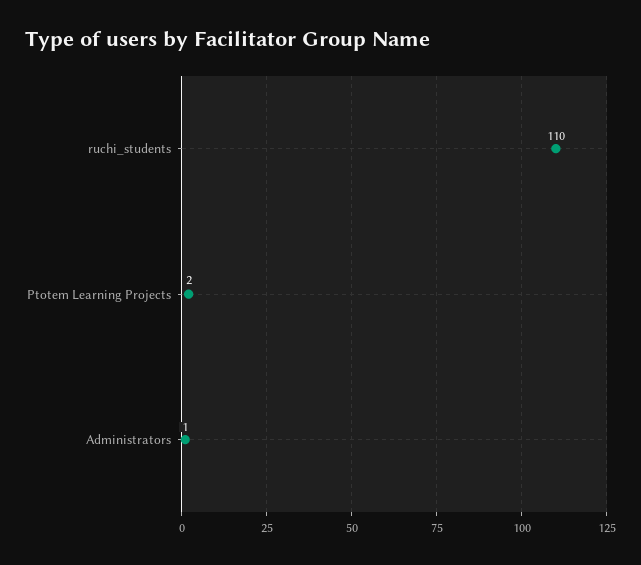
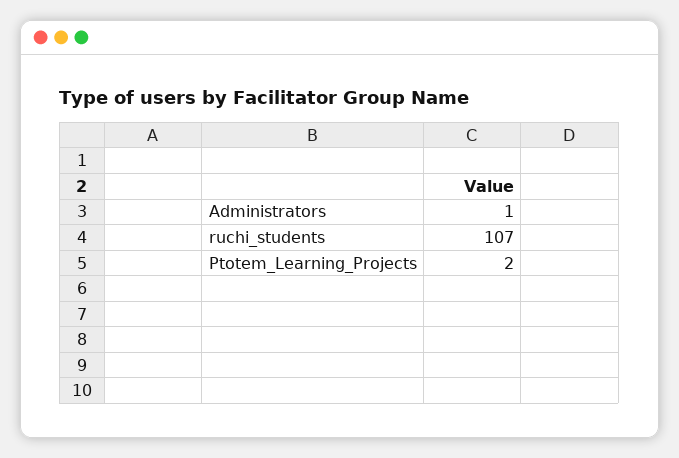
ruchi_students: 110 -> 107

